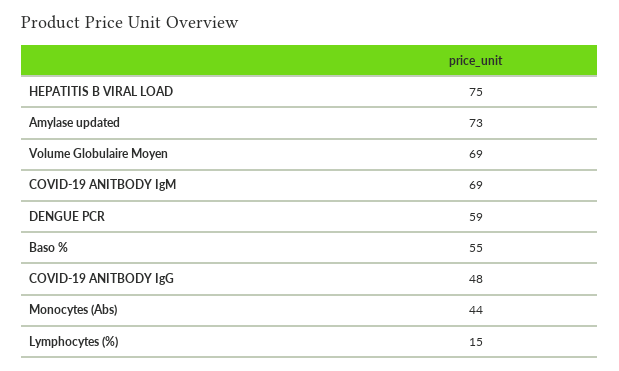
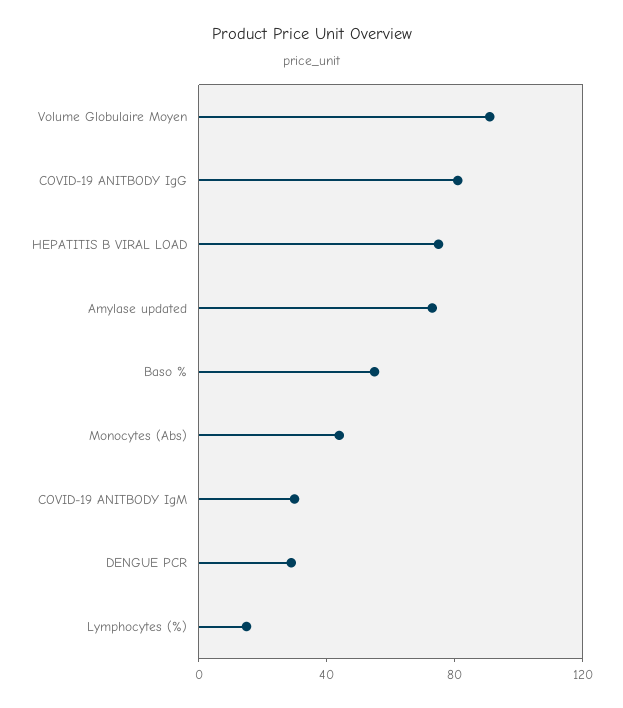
Volume Globulaire Moyen: 69 -> 90
COVID-19 ANITBODY IgM: 69 -> 30
DENGUE PCR: 59 -> 30
COVID-19 ANITBODY IgG: 48 -> 80

